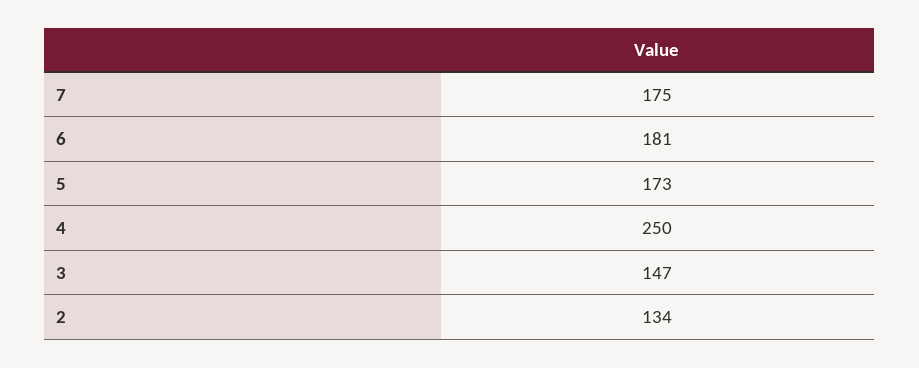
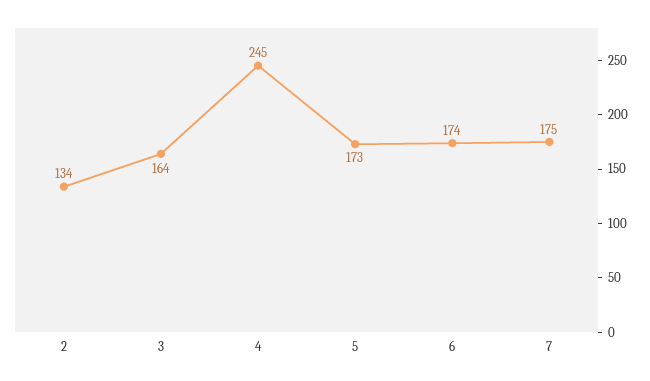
6: 181 -> 174
4: 250 -> 245
3: 147 -> 164

